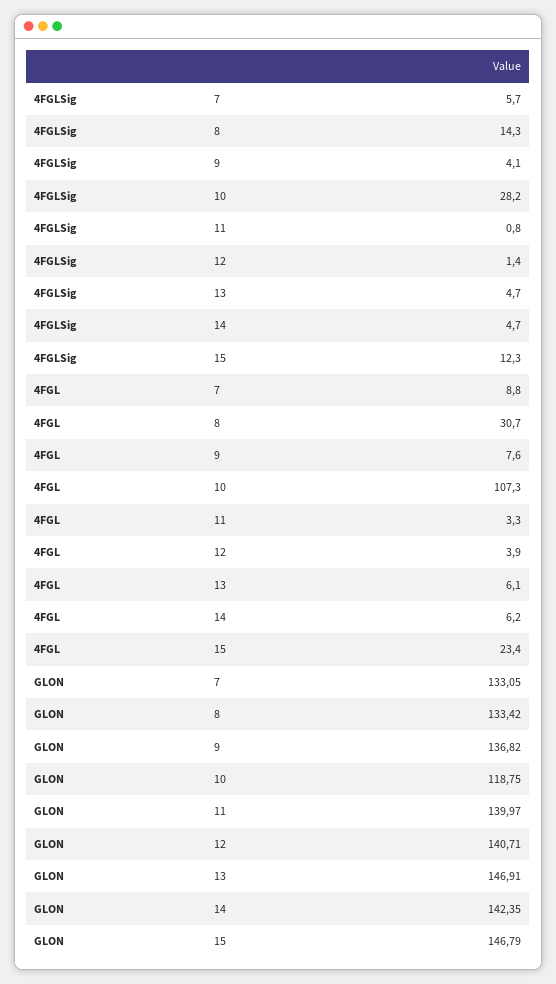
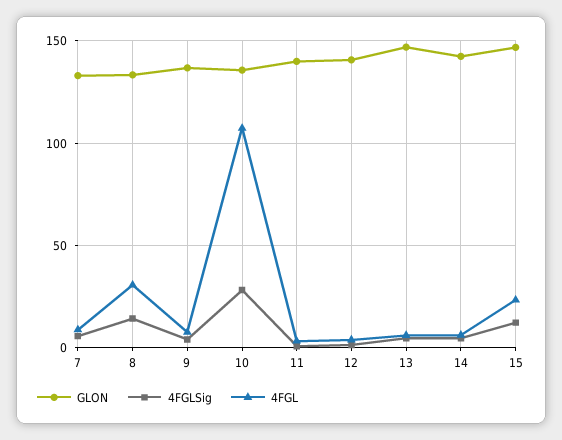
GLON, 10: 118.75 -> 135

